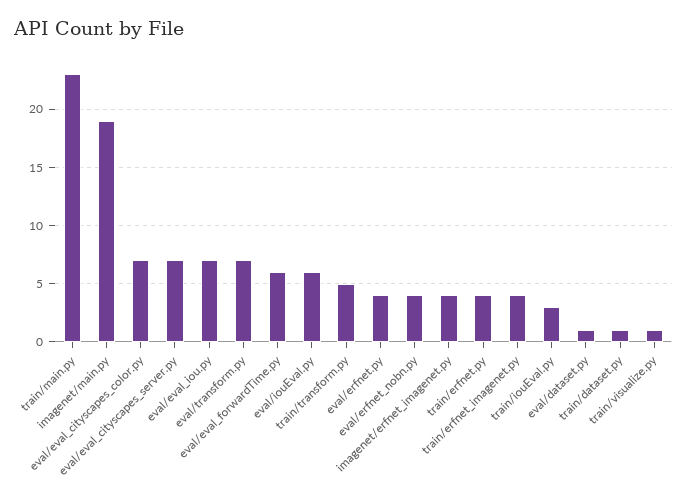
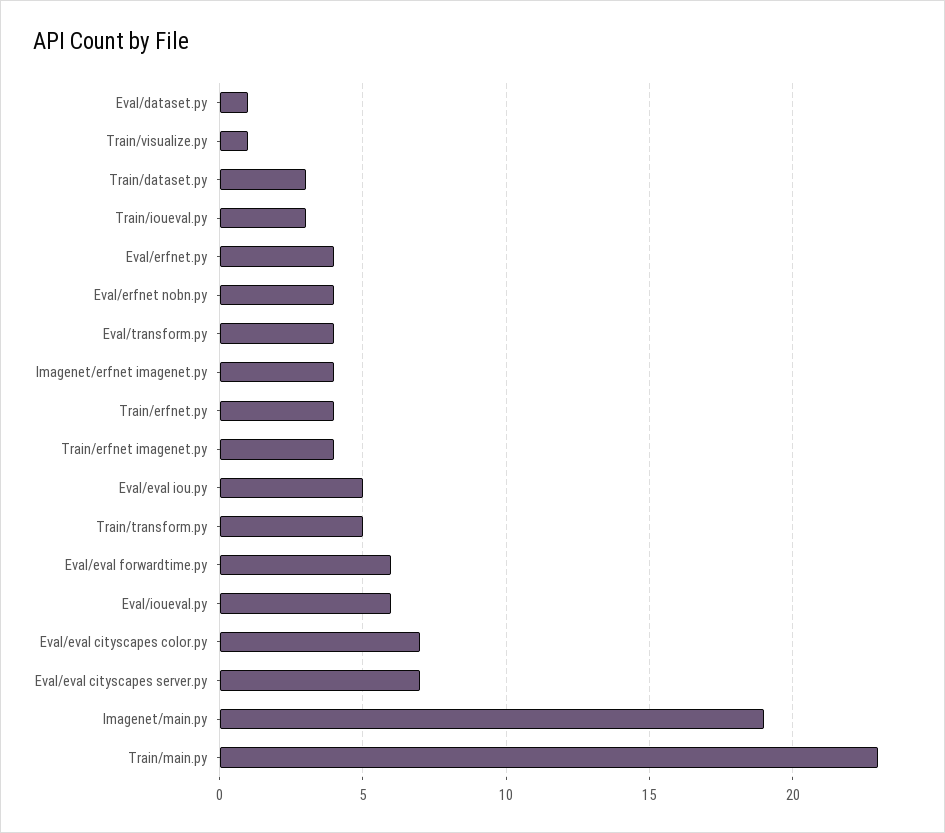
eval/eval_iou.py: 7 -> 5
eval/transform.py: 7 -> 4
train/dataset.py: 1 -> 3

